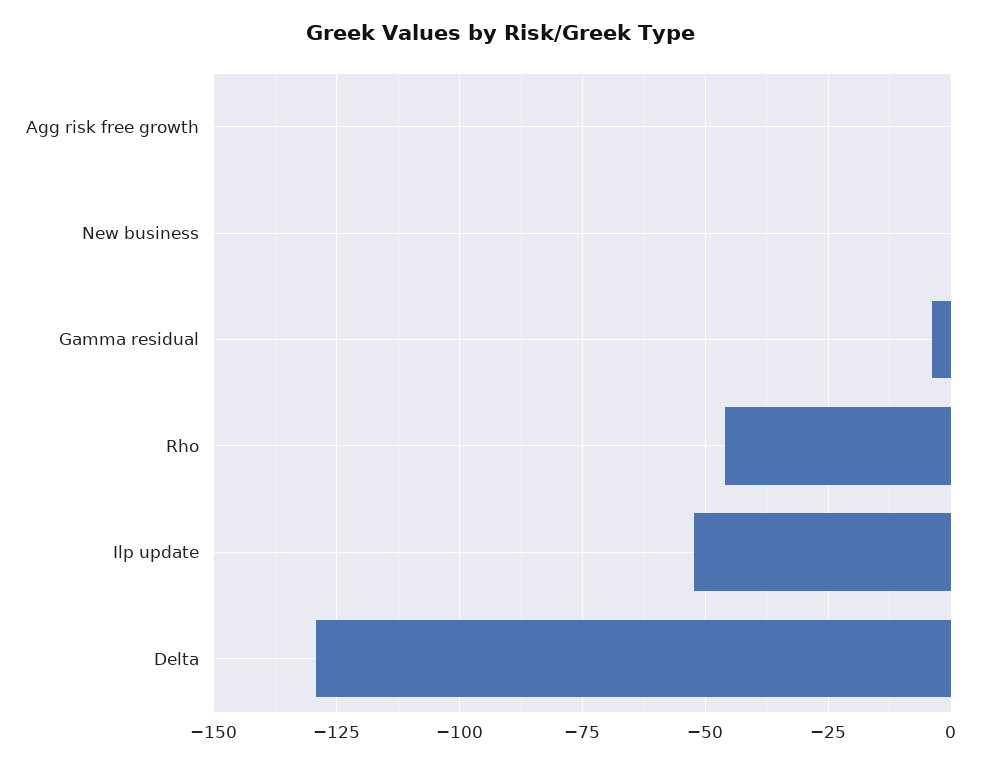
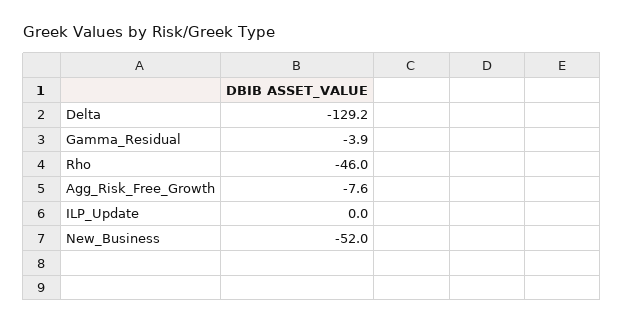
Agg risk free growth: 0 -> -7.6
New business: 0 -> -52
Ilp update: -52.5 -> 0

